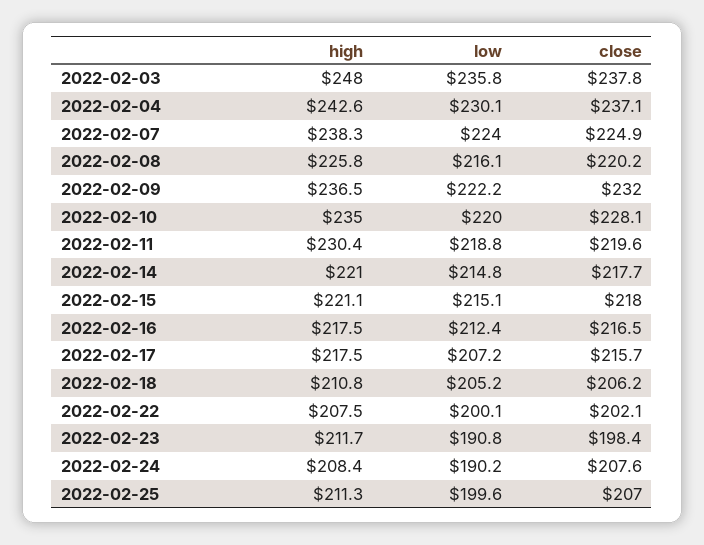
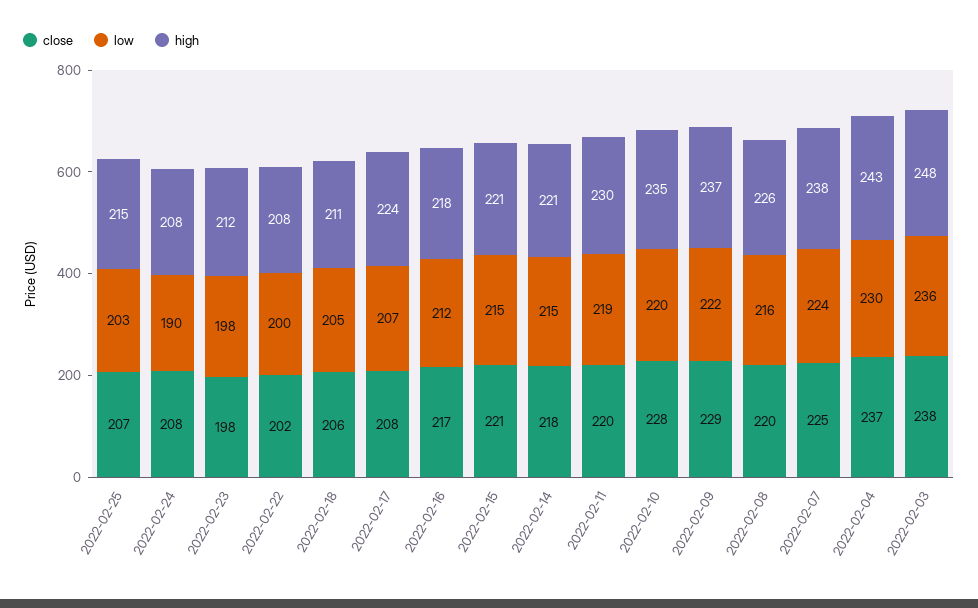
close, 2022-02-09: 232 -> 229
close, 2022-02-15: 218 -> 221
high, 2022-02-17: 217.5 -> 224
close, 2022-02-17: 215.7 -> 208
low, 2022-02-23: 190.8 -> 198
high, 2022-02-25: 211.3 -> 215
low, 2022-02-25: 199.6 -> 203

